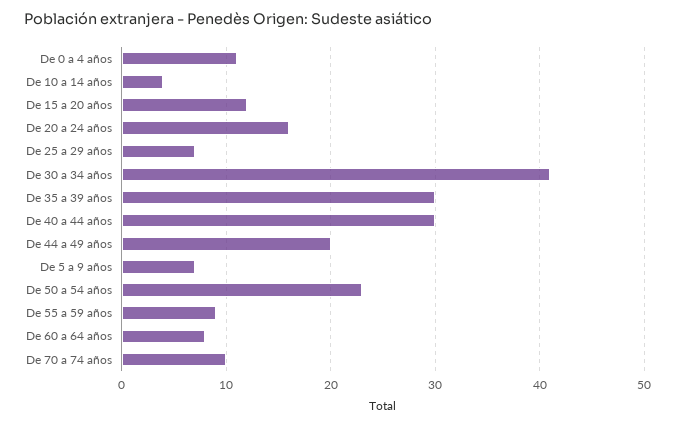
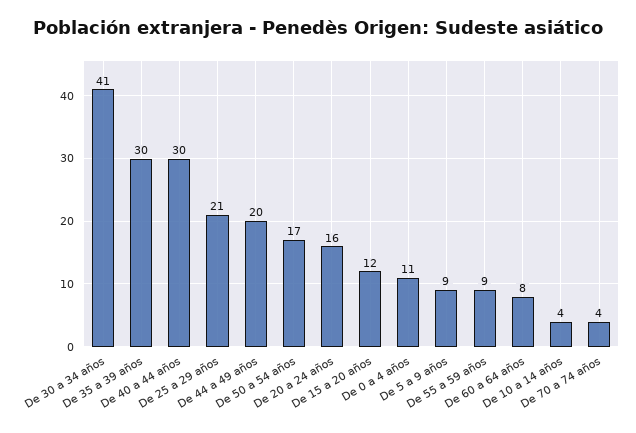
De 25 a 29 años: 7 -> 21
De 5 a 9 años: 7 -> 9
De 50 a 54 años: 23 -> 17
De 70 a 74 años: 10 -> 4

